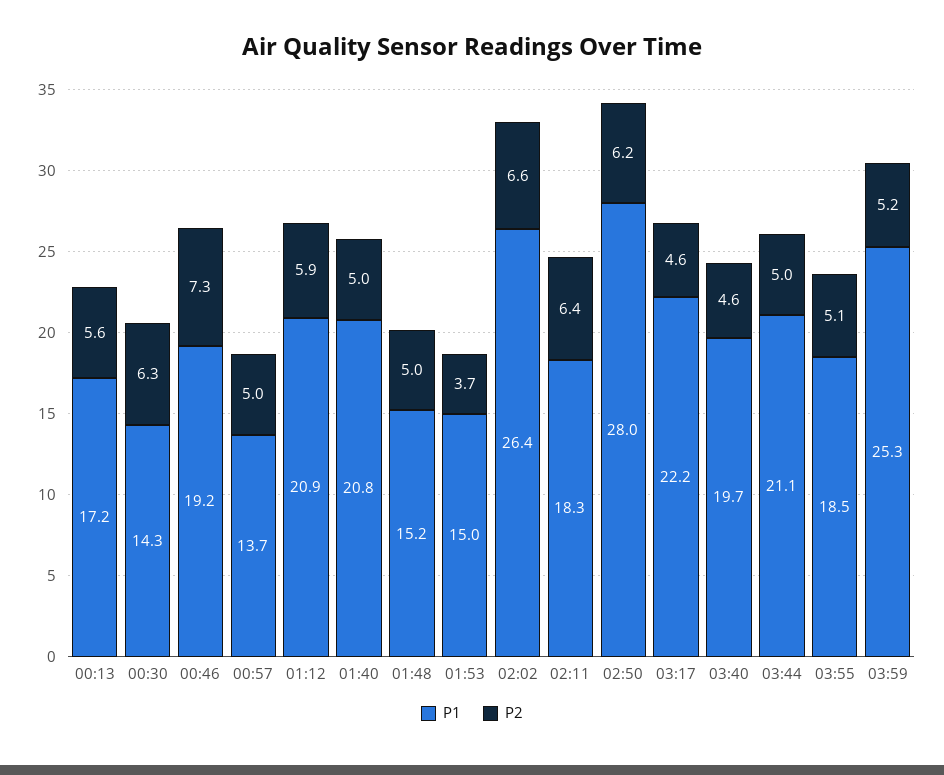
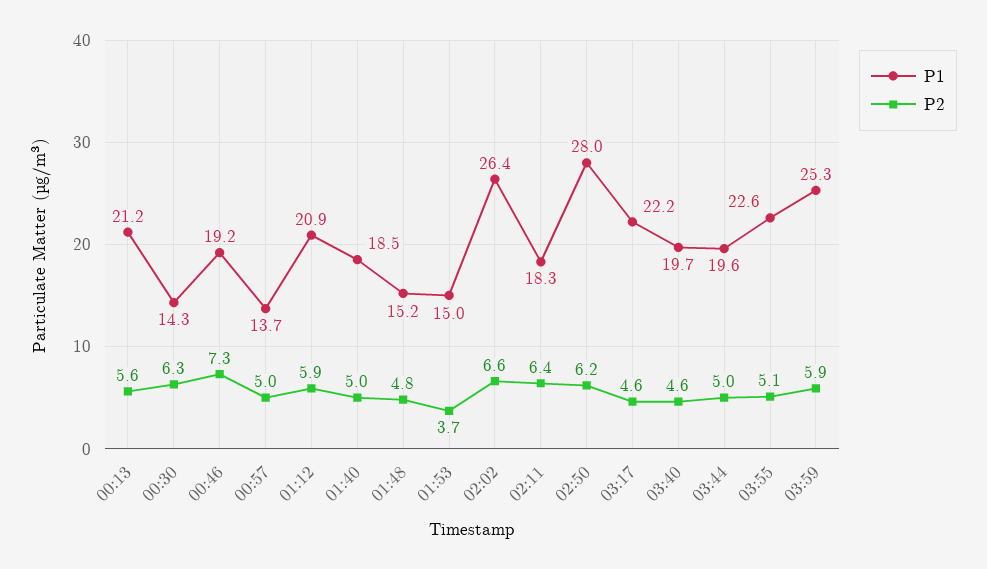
P1, 00:13: 17.2 -> 21.2
P1, 01:40: 20.8 -> 18.5
P2, 01:48: 5 -> 4.8
P1, 03:44: 21.1 -> 19.6
P1, 03:55: 18.5 -> 22.6
P2, 03:59: 5.2 -> 5.9

